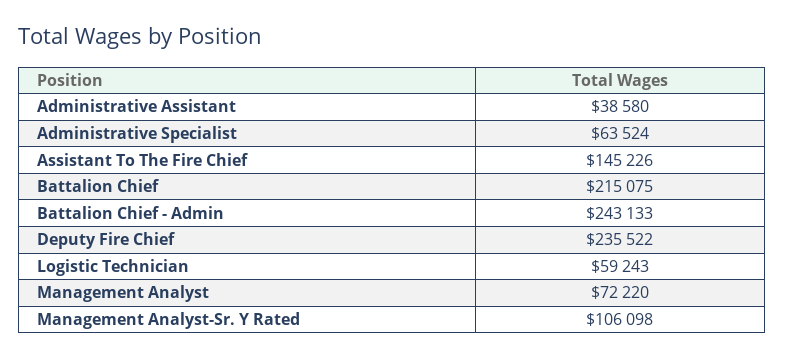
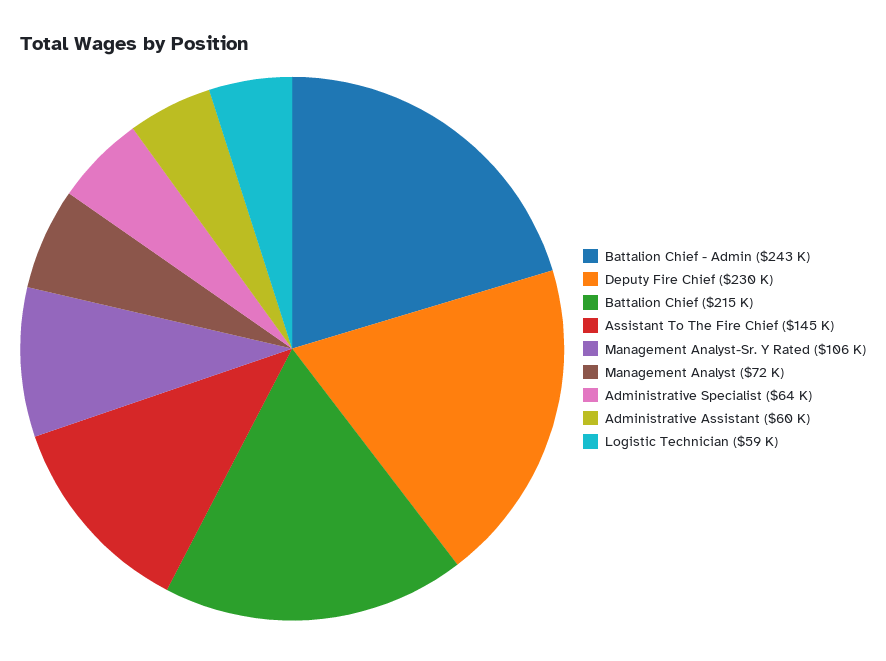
Administrative Assistant: 38580 -> 60000
Deputy Fire Chief: 235522 -> 230000

